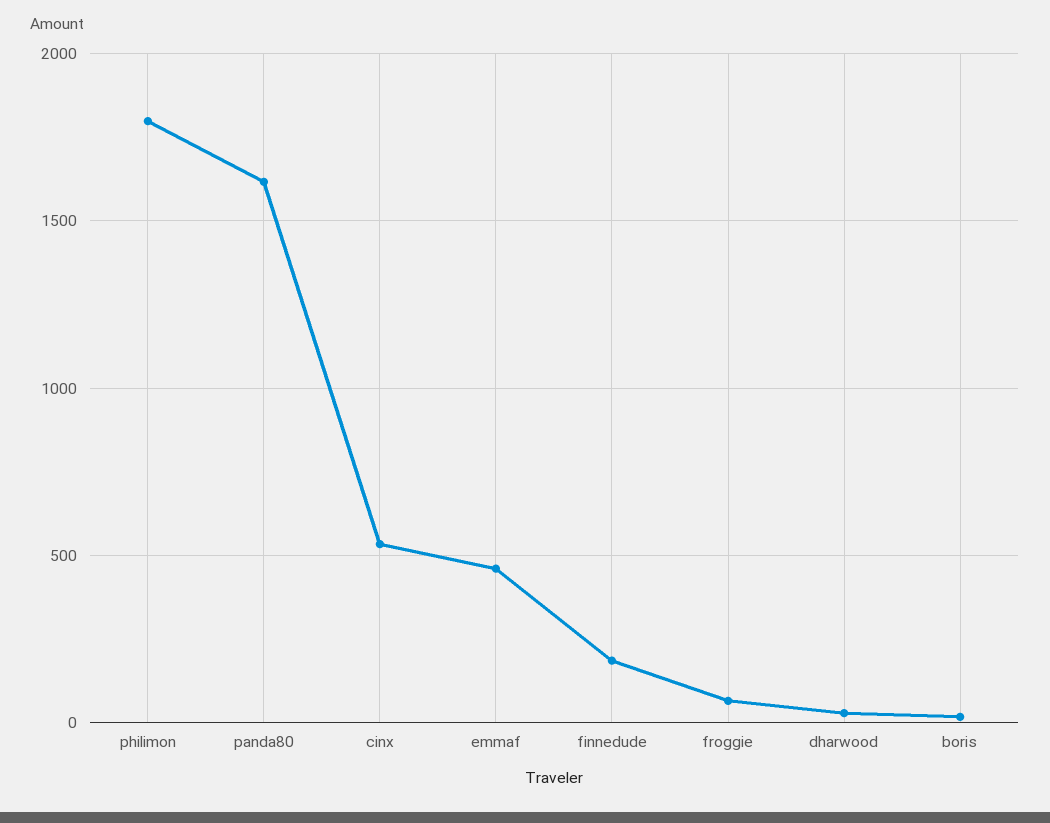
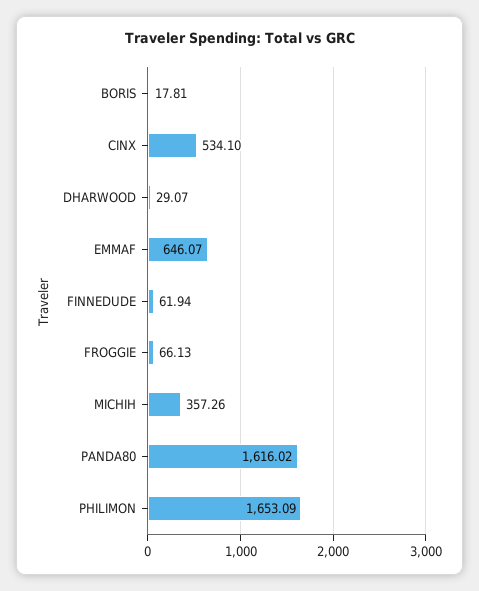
philimon: 1800 -> 1653.09
emmaf: 450 -> 646.07
finnedude: 200 -> 61.94
MICHIH: none -> 357.26

